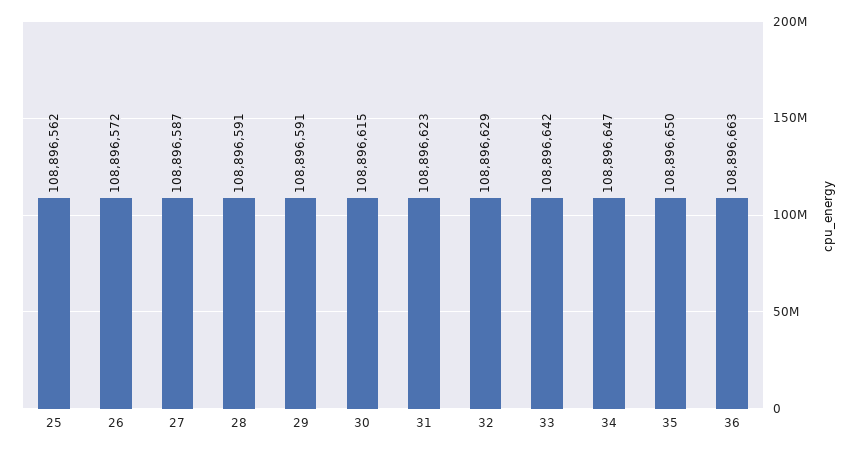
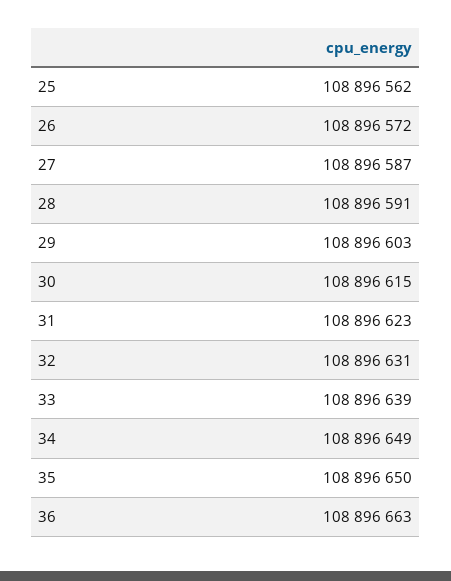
29: 108896591 -> 108896603
32: 108896629 -> 108896631
33: 108896642 -> 108896639
34: 108896647 -> 108896649

